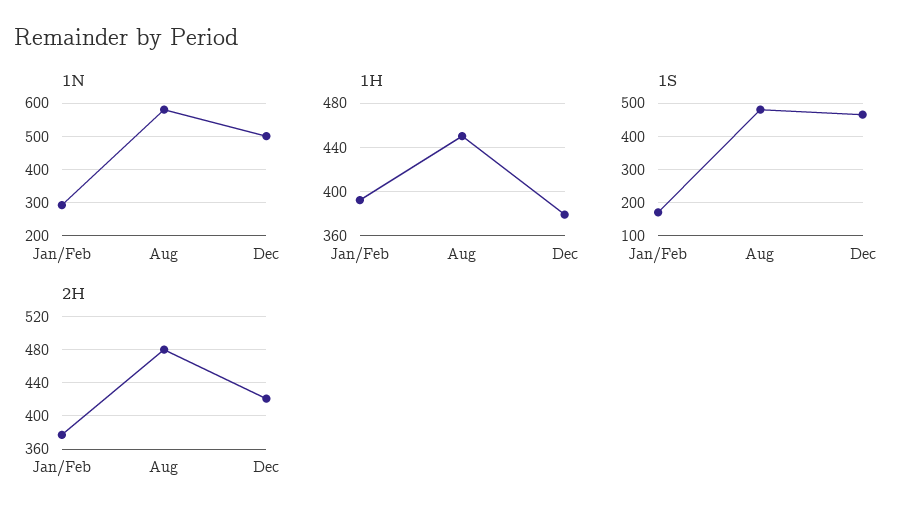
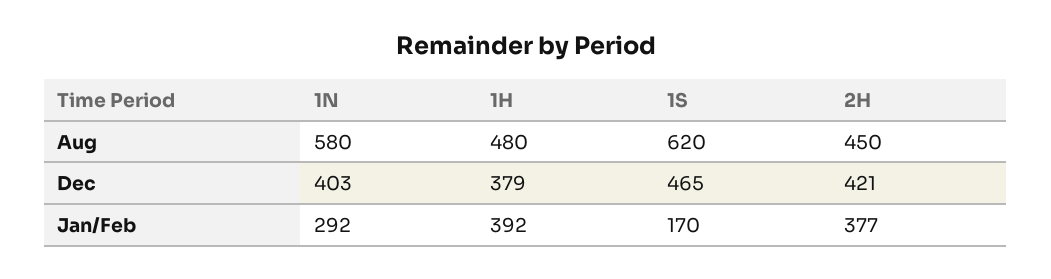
1N, Dec: 500 -> 403
1H, Aug: 450 -> 480
1S, Aug: 480 -> 620
2H, Aug: 480 -> 450

